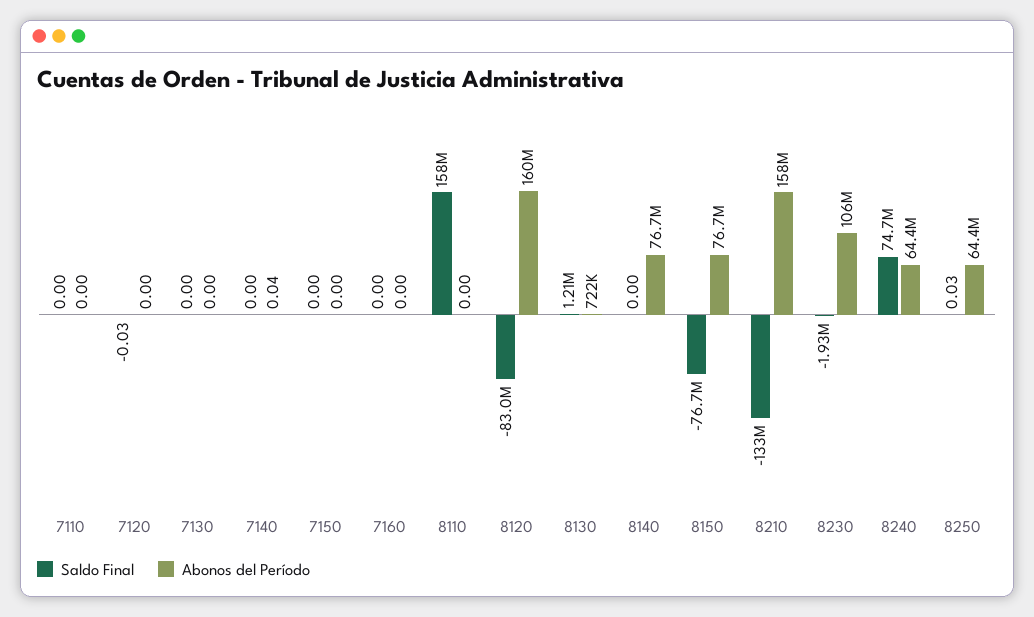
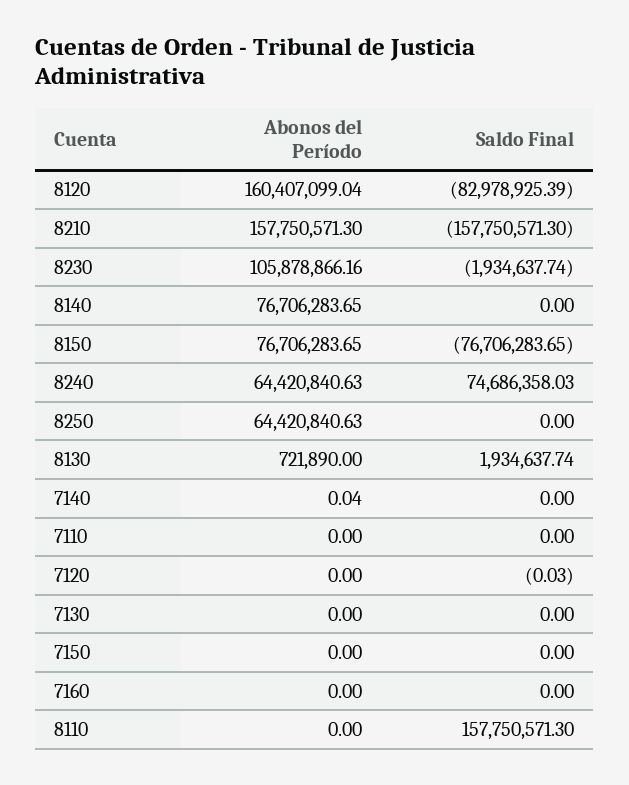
Saldo Final, 8130: 1210000 -> 1934637.74
Saldo Final, 8210: -133000000 -> -157750571.3
Saldo Final, 8250: 0.03 -> 0

